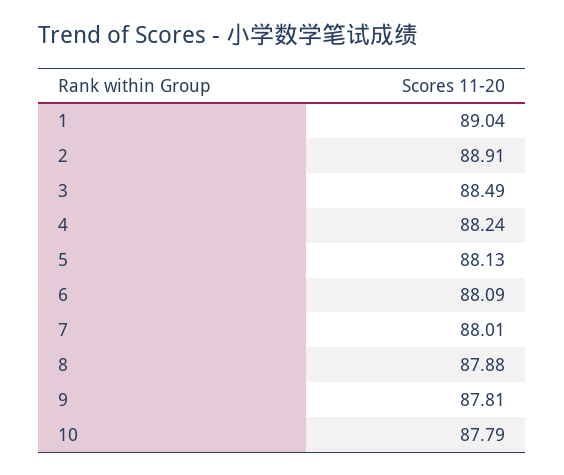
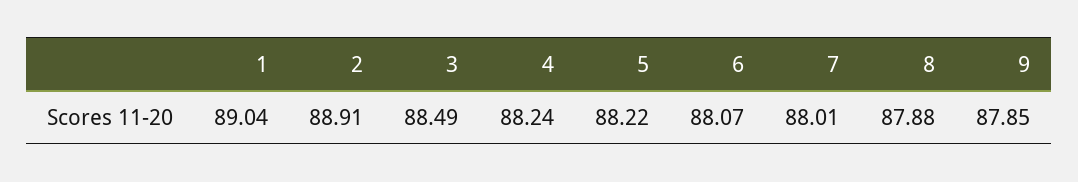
5: 88.13 -> 88.22
6: 88.09 -> 88.07
9: 87.81 -> 87.85
10: 87.79 -> none

